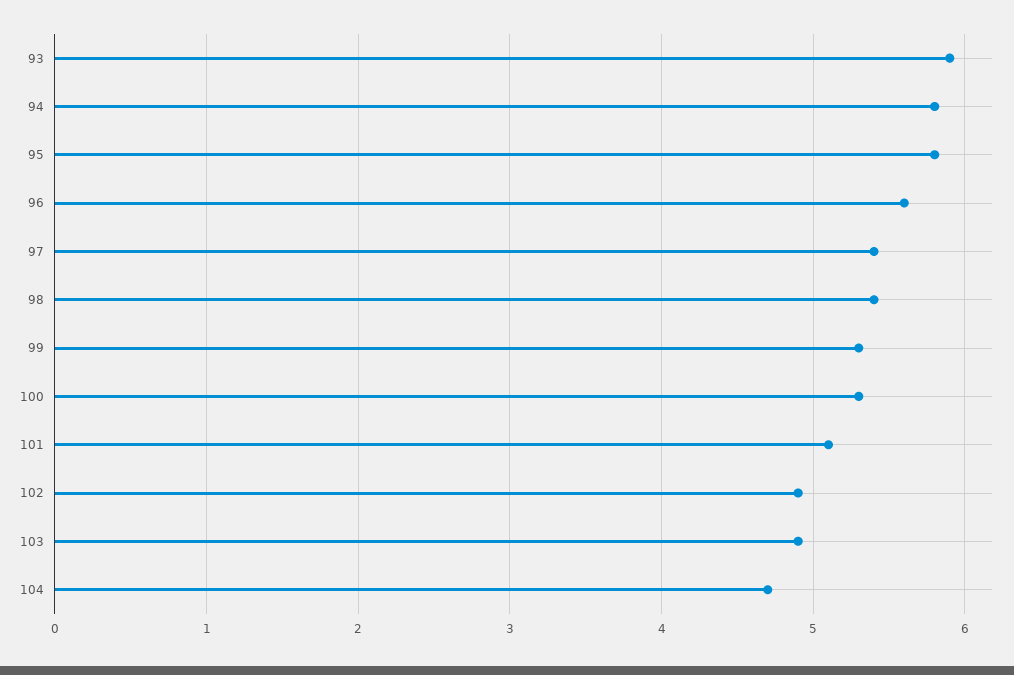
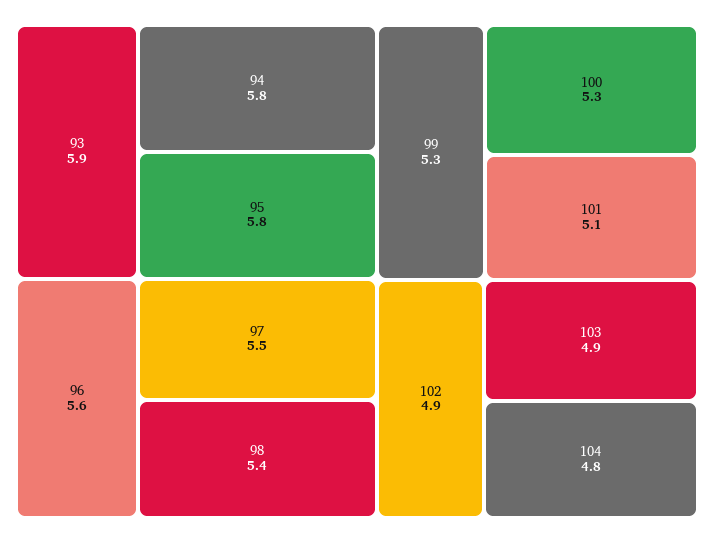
97: 5.4 -> 5.5
104: 4.7 -> 4.8

